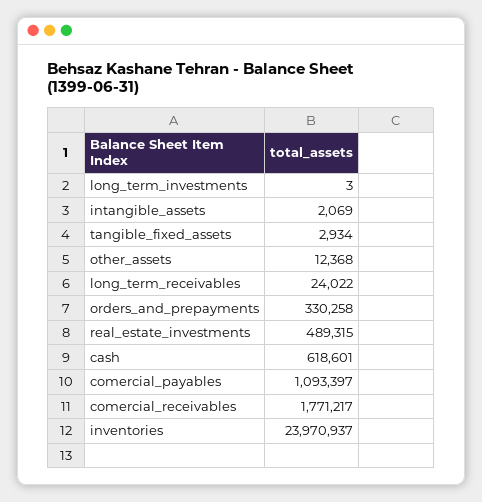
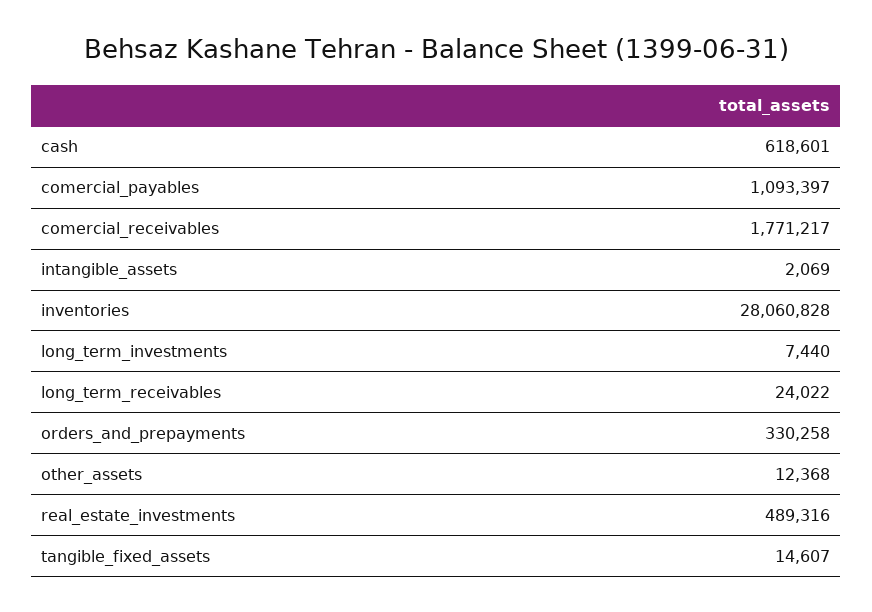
long_term_investments: 3 -> 7440
tangible_fixed_assets: 2934 -> 14607
real_estate_investments: 489315 -> 489316
inventories: 23970937 -> 28060828

